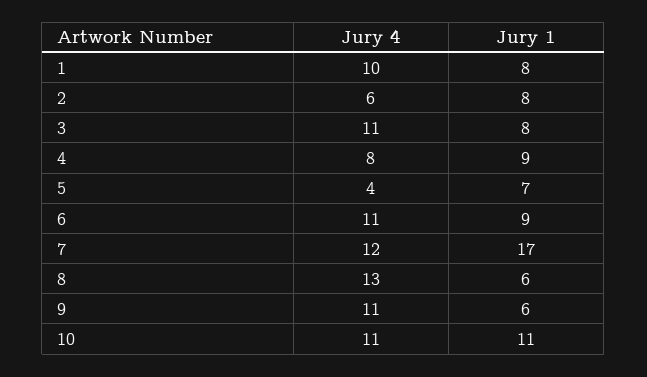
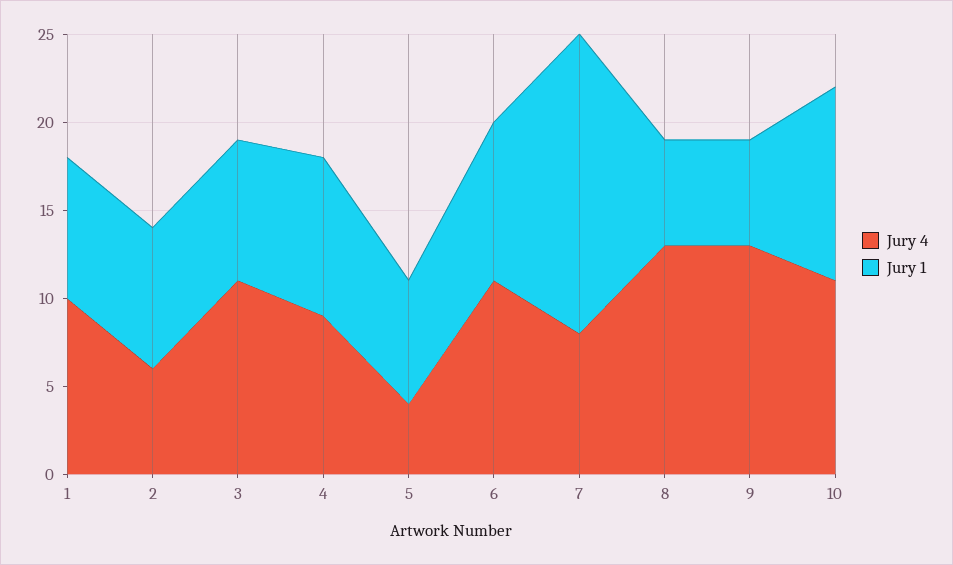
Jury 4, 4: 8 -> 9
Jury 4, 7: 12 -> 8
Jury 4, 9: 11 -> 13

